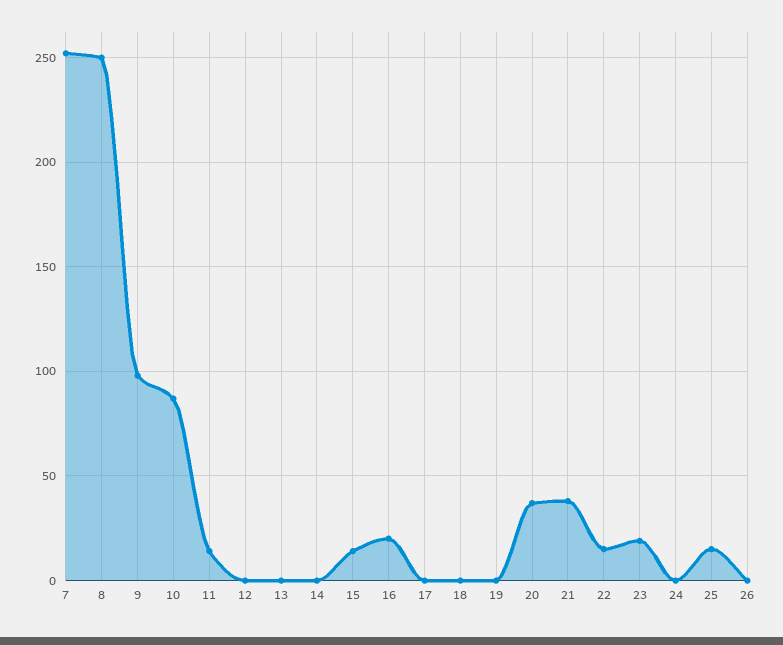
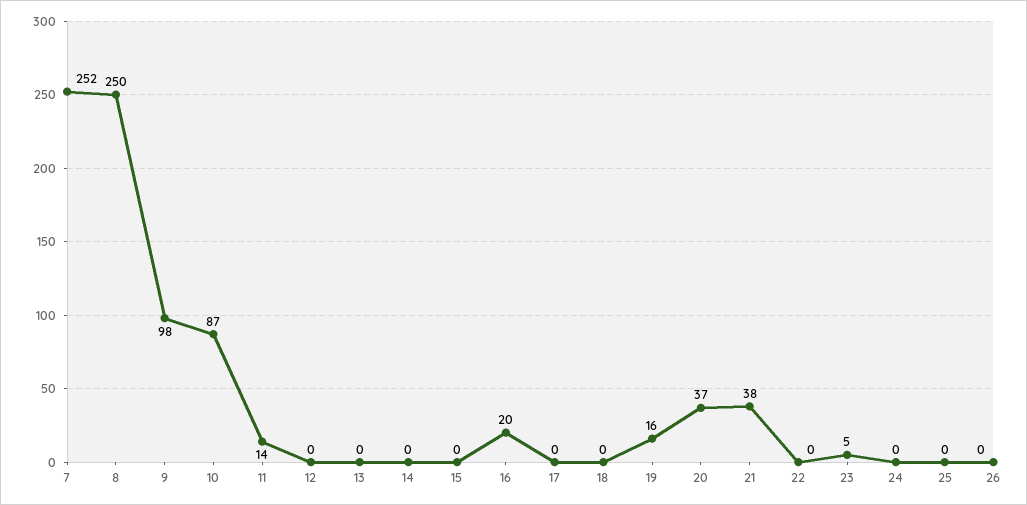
15: 15 -> 0
19: 0 -> 16
22: 15 -> 0
23: 20 -> 5
25: 15 -> 0

